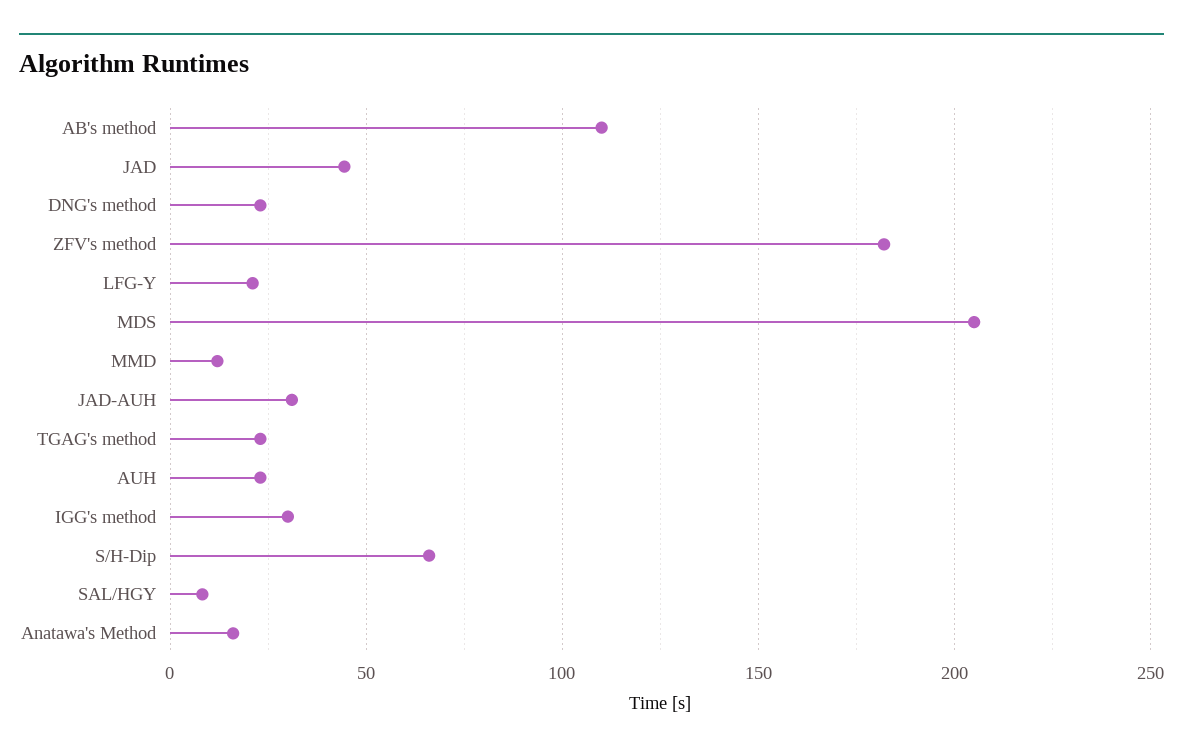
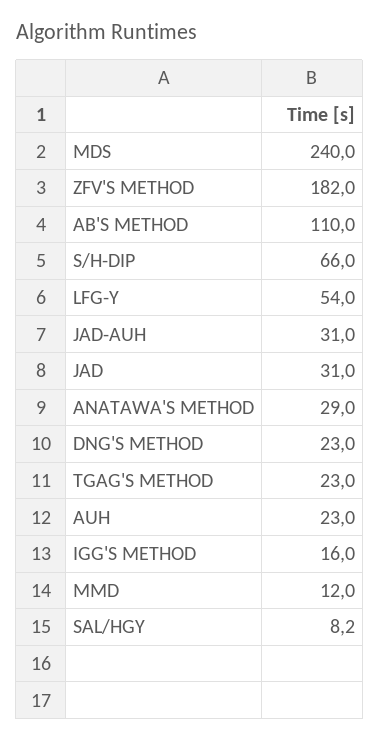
JAD: 45 -> 31
LFG-Y: 20 -> 54
MDS: 205 -> 240
IGG's method: 30 -> 16
Anatawa's Method: 15 -> 29

